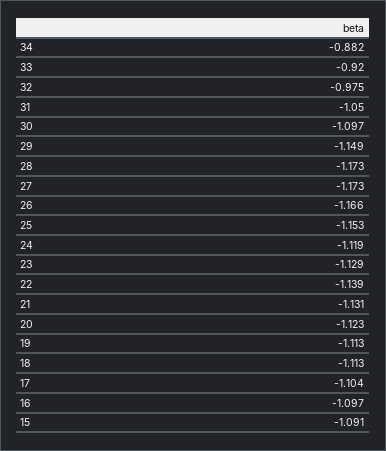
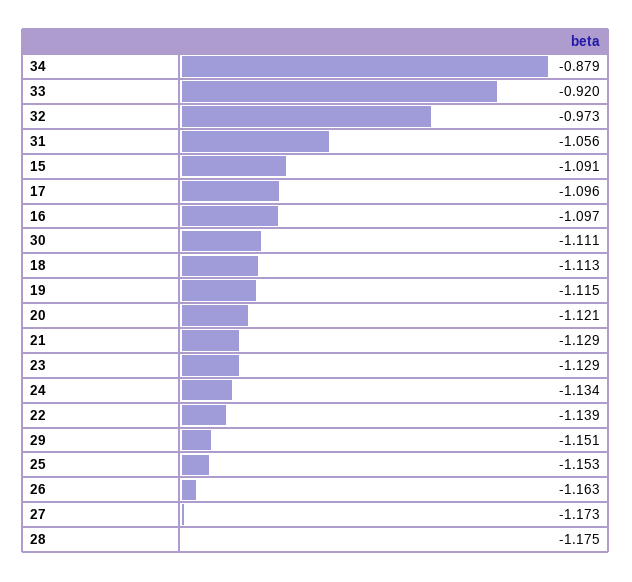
34: -0.882 -> -0.879
32: -0.975 -> -0.973
31: -1.05 -> -1.056
30: -1.097 -> -1.111
29: -1.149 -> -1.151
28: -1.173 -> -1.175
26: -1.166 -> -1.163
24: -1.119 -> -1.134
21: -1.131 -> -1.129
20: -1.123 -> -1.121
19: -1.113 -> -1.115
17: -1.104 -> -1.096

